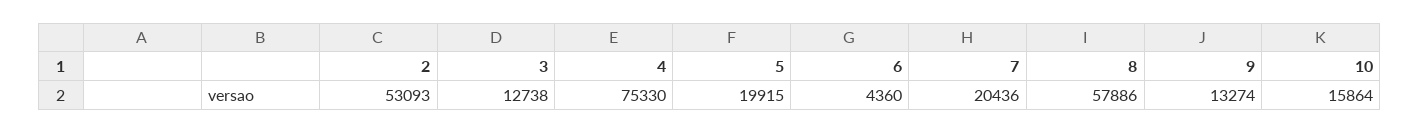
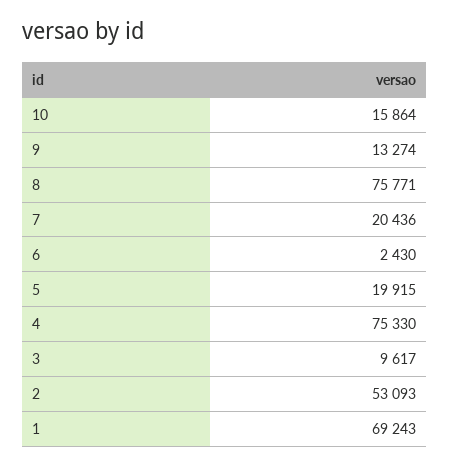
3: 12738 -> 9617
6: 4360 -> 2430
8: 57886 -> 75771
1: none -> 69243

